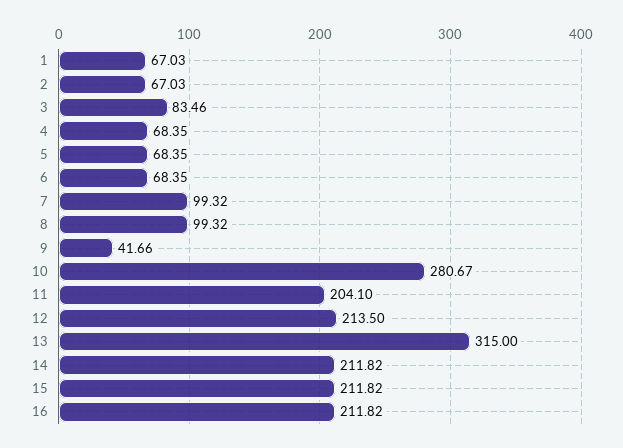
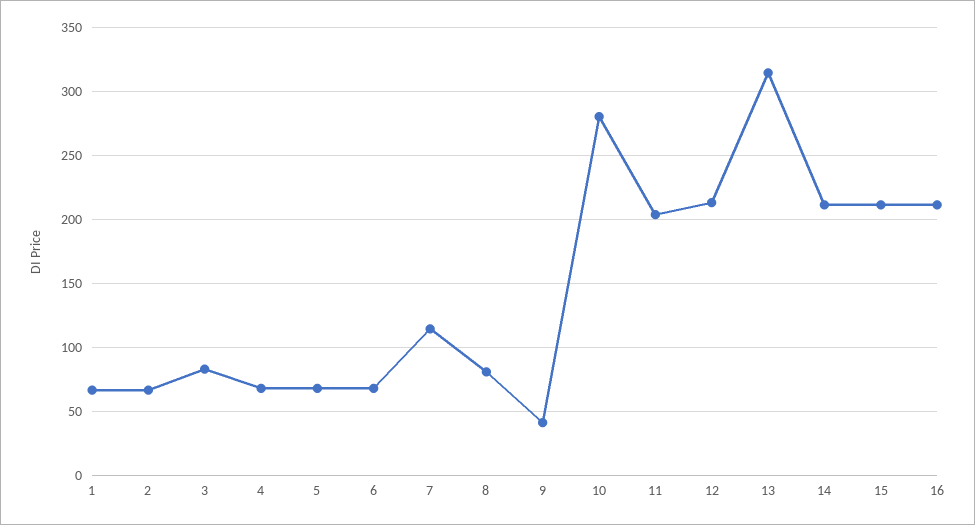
7: 99.32 -> 115
8: 99.32 -> 80

